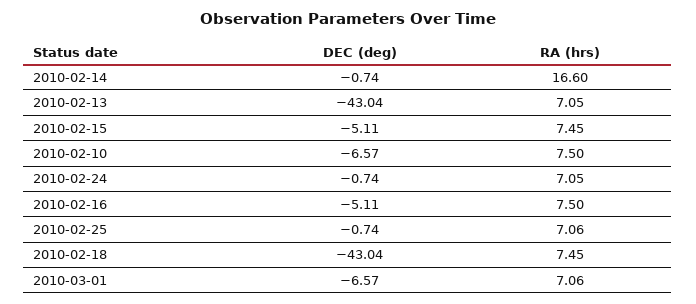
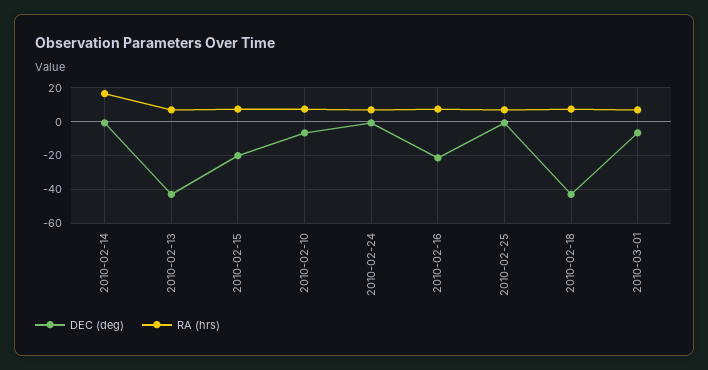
DEC (deg), 2010-02-15: -5.11 -> -20
DEC (deg), 2010-02-16: -5.11 -> -20

